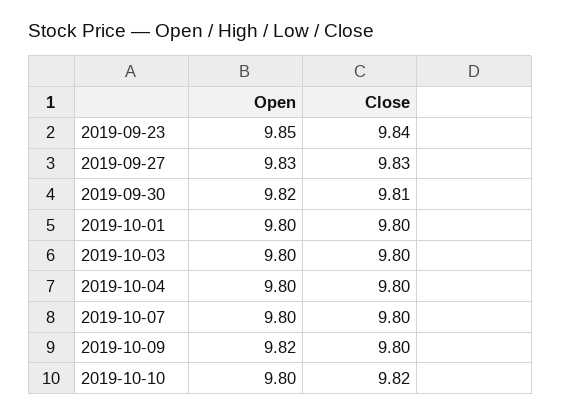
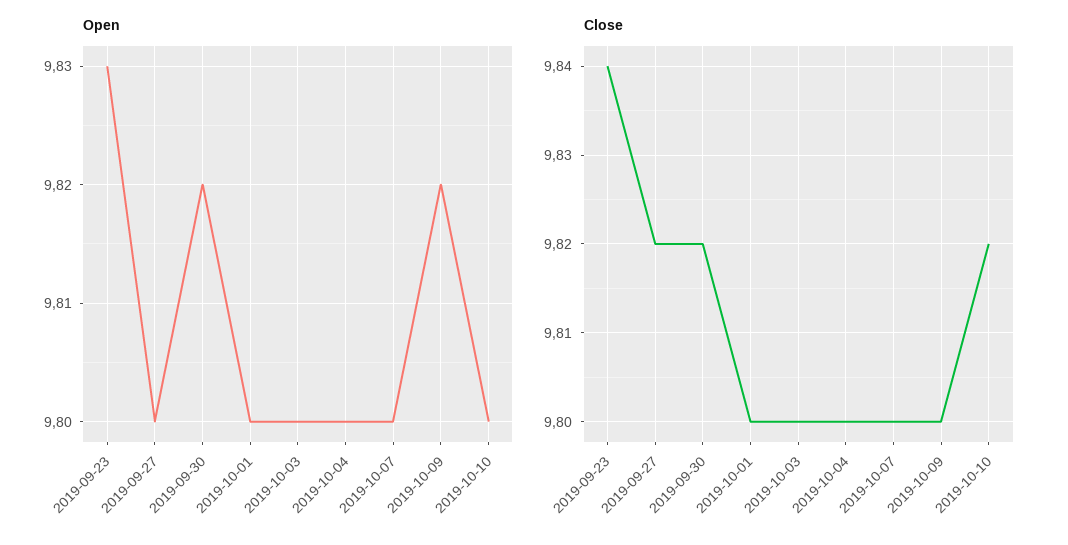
Open, 2019-09-23: 9.85 -> 9.83
Open, 2019-09-27: 9.83 -> 9.8
Close, 2019-09-27: 9.83 -> 9.82
Close, 2019-09-30: 9.81 -> 9.82

